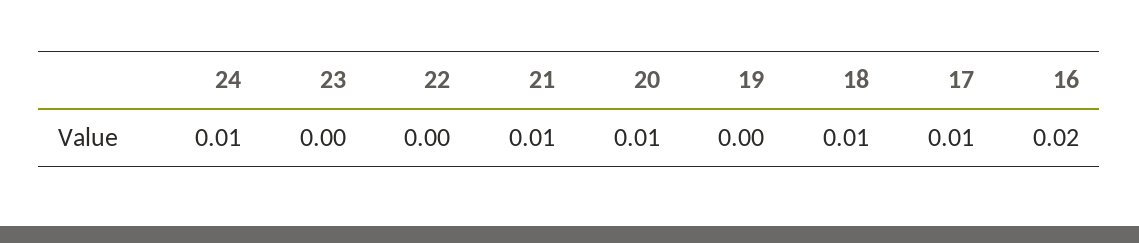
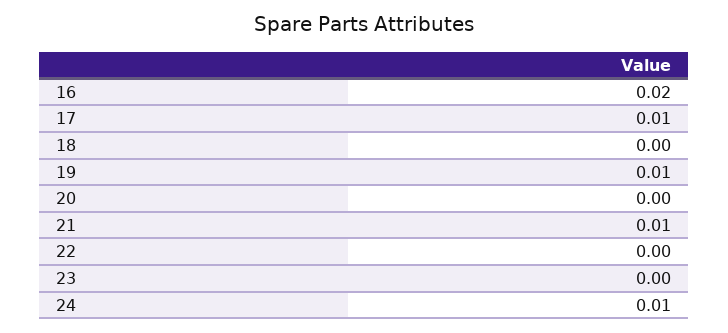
20: 0.01 -> 0
19: 0 -> 0.01
18: 0.01 -> 0

